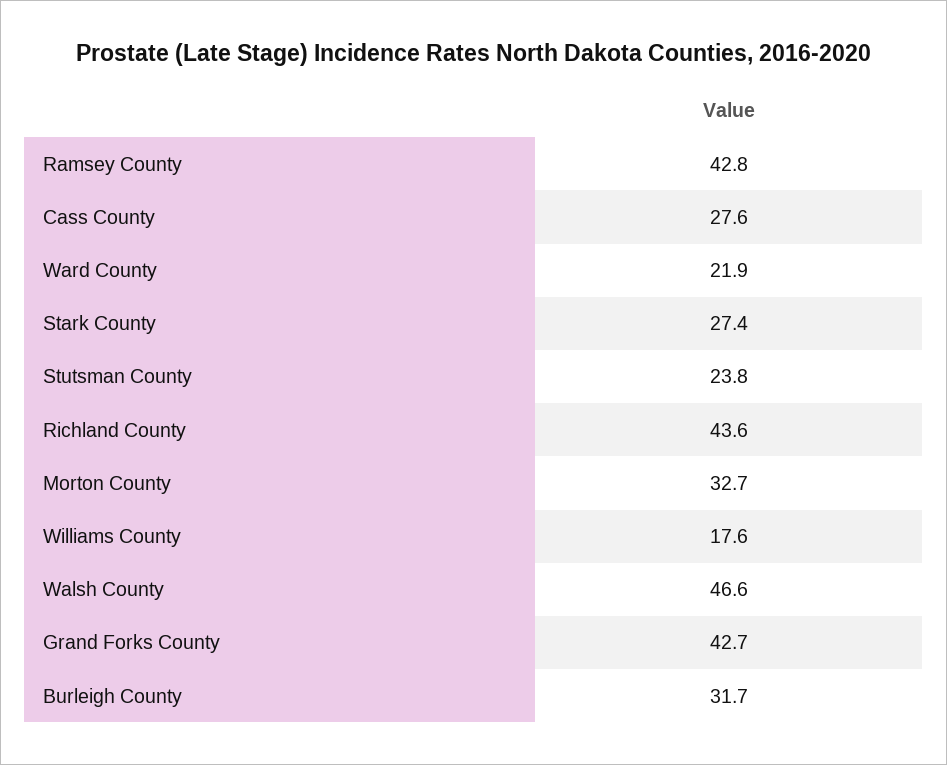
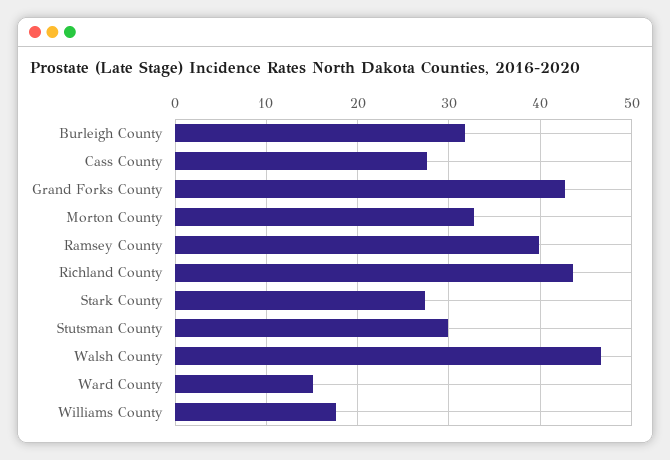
Ramsey County: 42.8 -> 40
Ward County: 21.9 -> 15
Stutsman County: 23.8 -> 30

